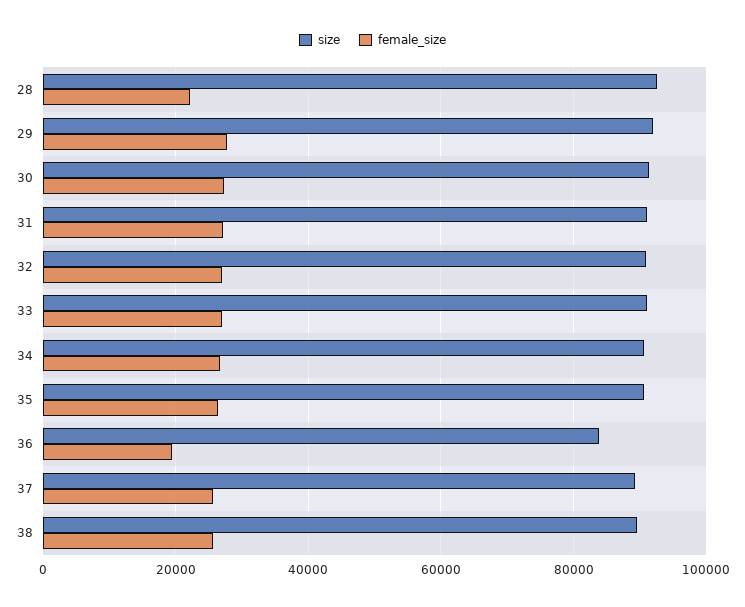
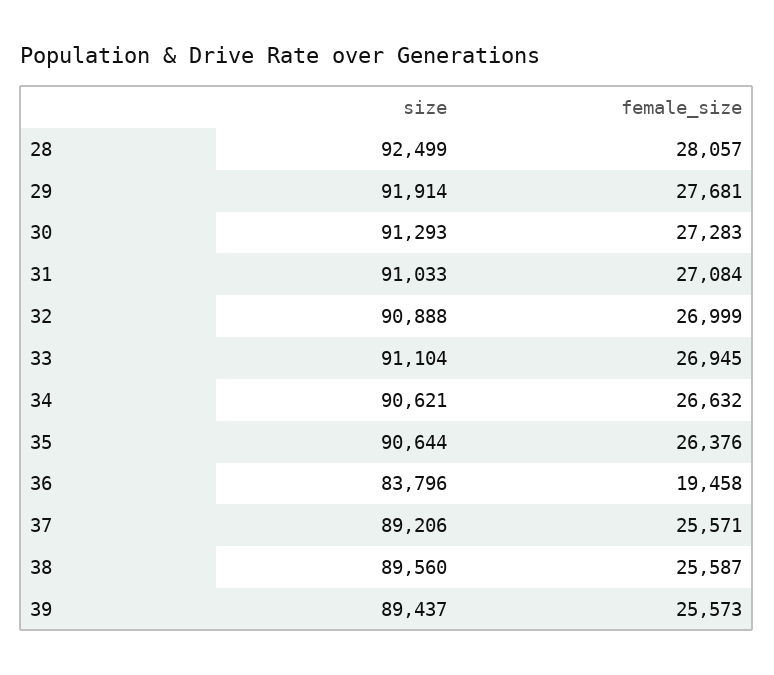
female_size, 28: 22000 -> 28057
size, 39: none -> 89437
female_size, 39: none -> 25573

